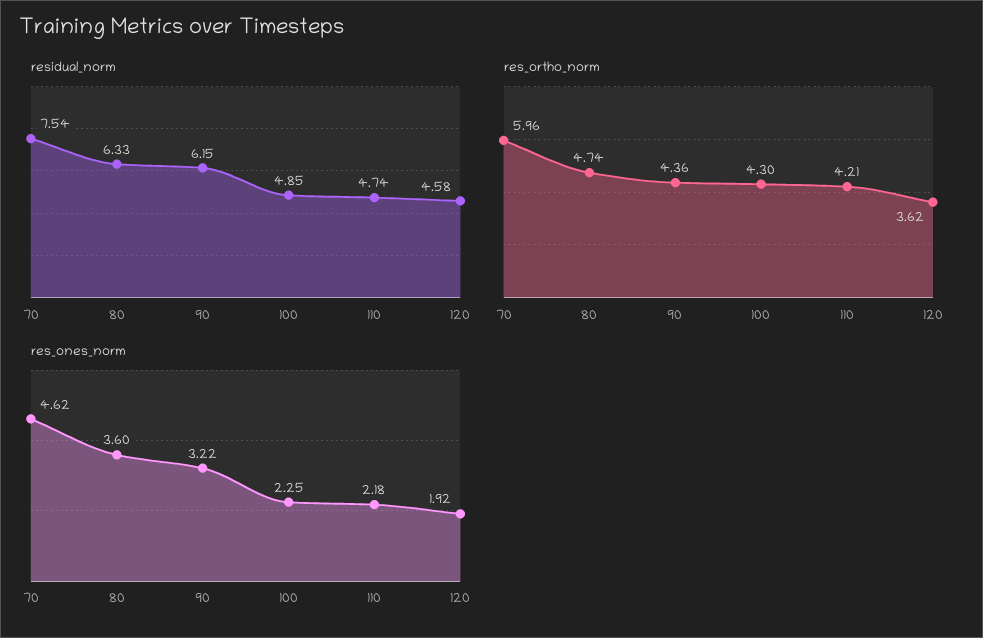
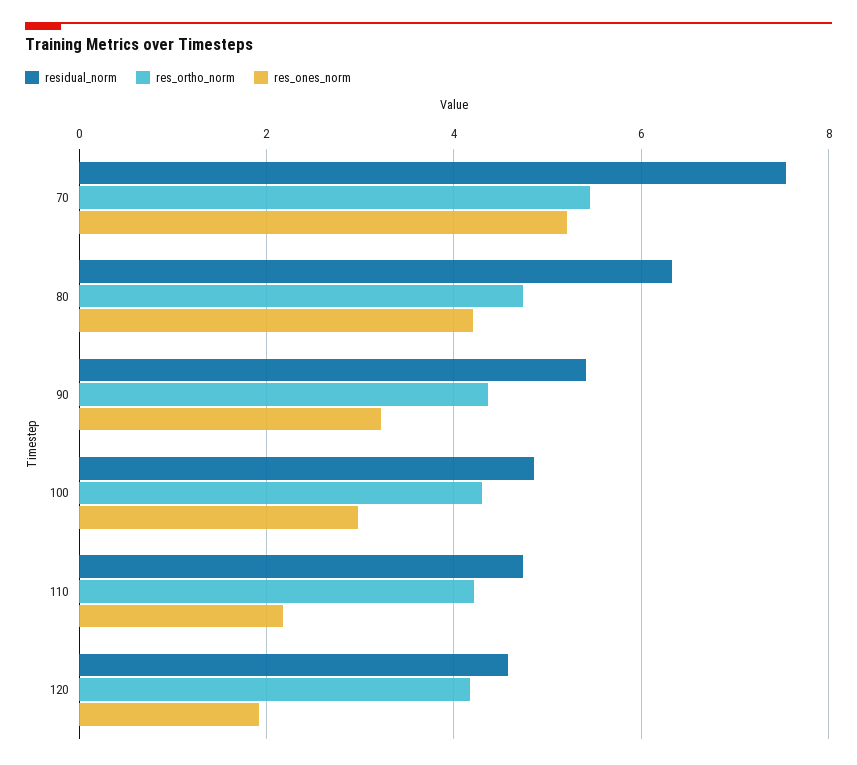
residual_norm, 90: 6.15 -> 5.4
res_ortho_norm, 70: 5.96 -> 5.4
res_ortho_norm, 120: 3.62 -> 4.2
res_ones_norm, 70: 4.62 -> 5.2
res_ones_norm, 80: 3.6 -> 4.2
res_ones_norm, 100: 2.25 -> 3

